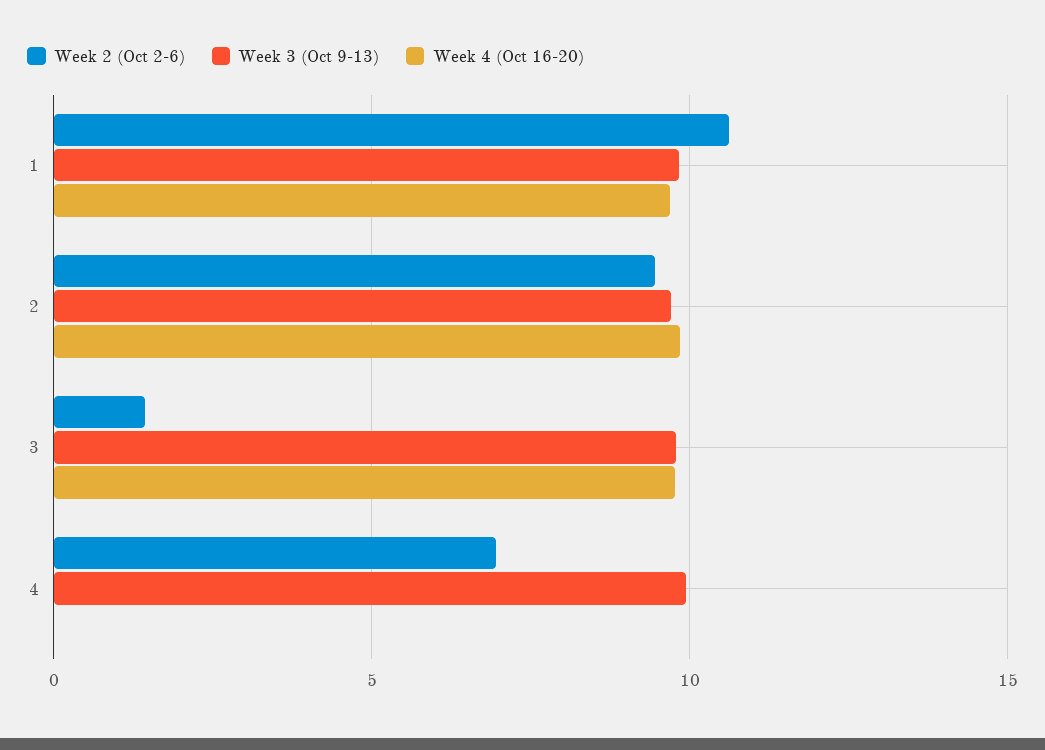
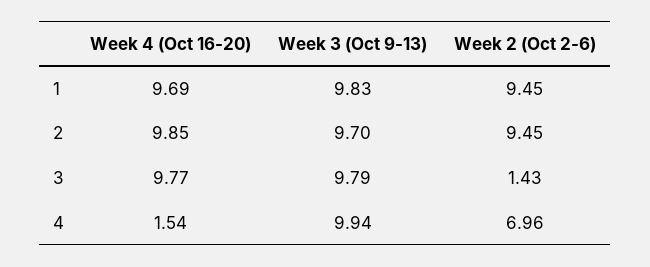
Week 2 (Oct 2-6), 1: 10.5 -> 9.45
Week 4 (Oct 16-20), 4: 0 -> 1.54

